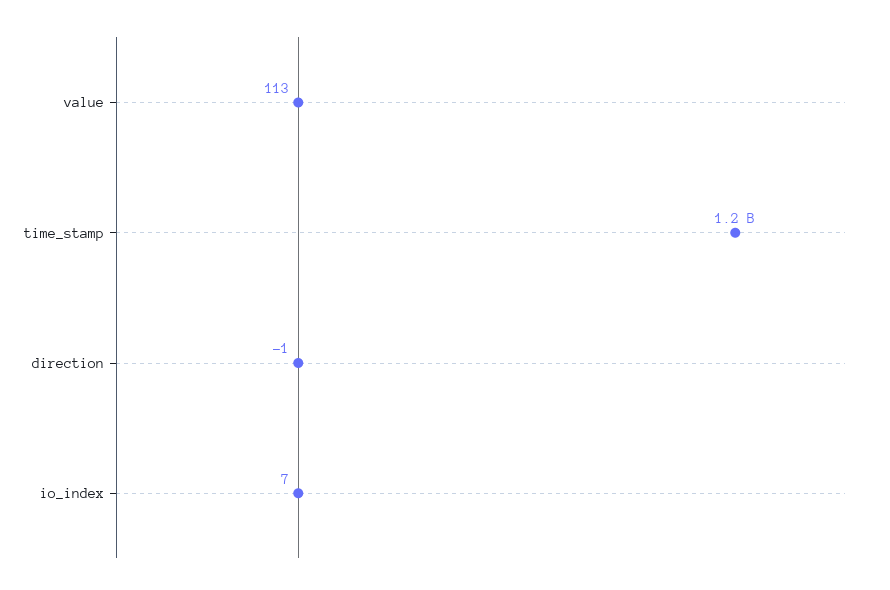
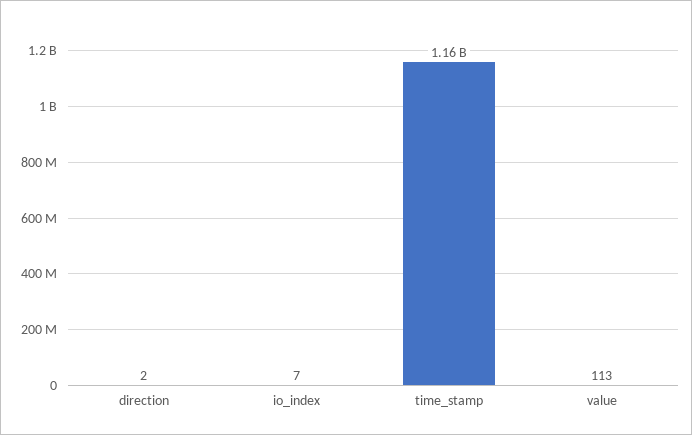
direction: -1 -> 2

